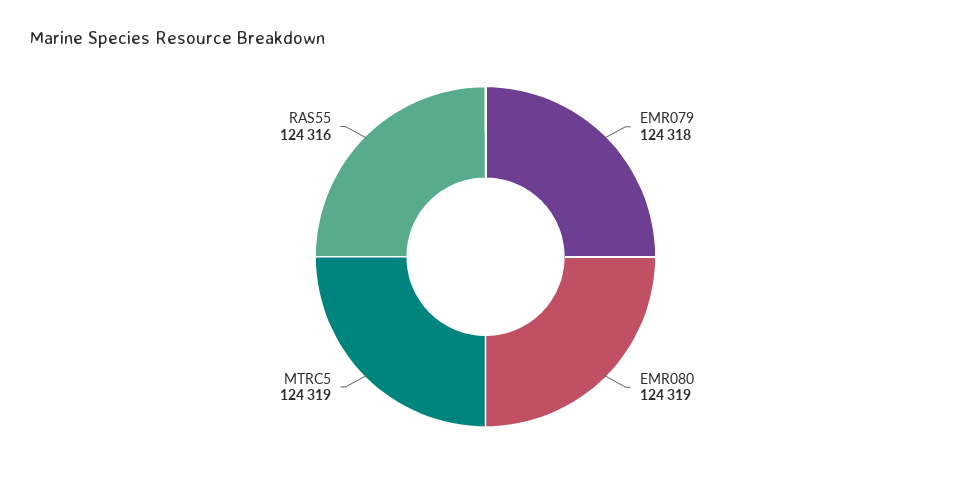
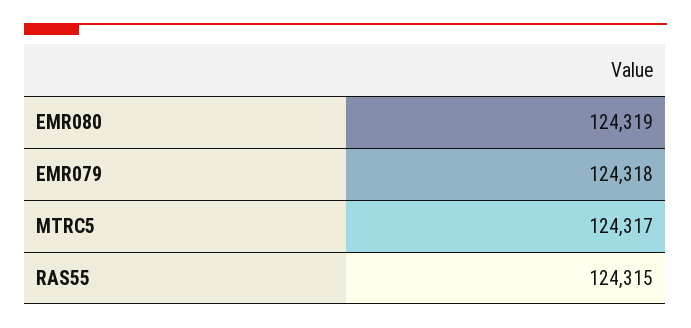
MTRC5: 124319 -> 124317
RAS55: 124316 -> 124315

